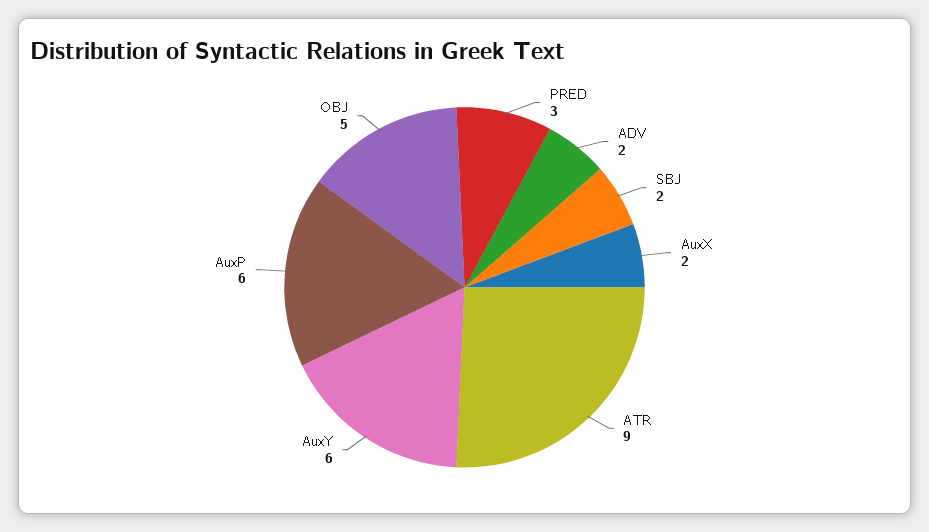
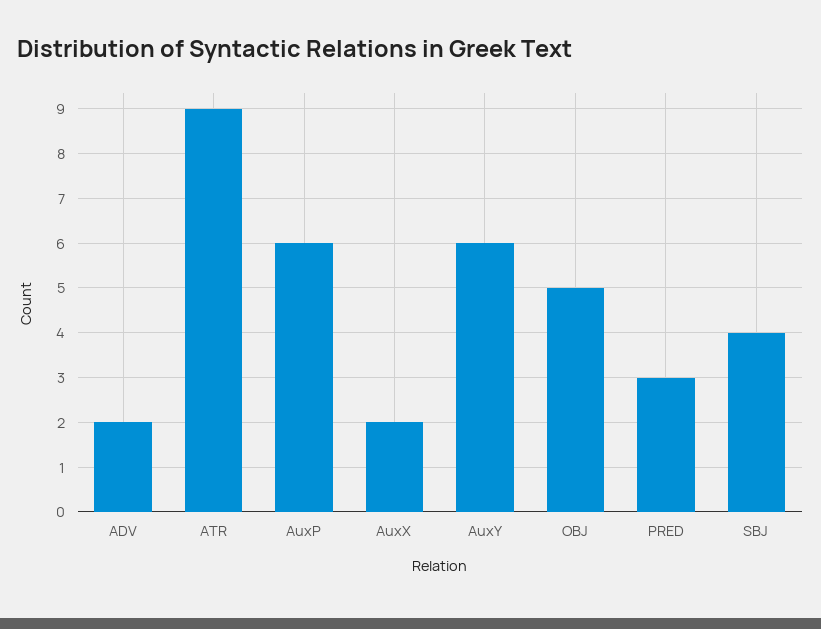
SBJ: 2 -> 4

